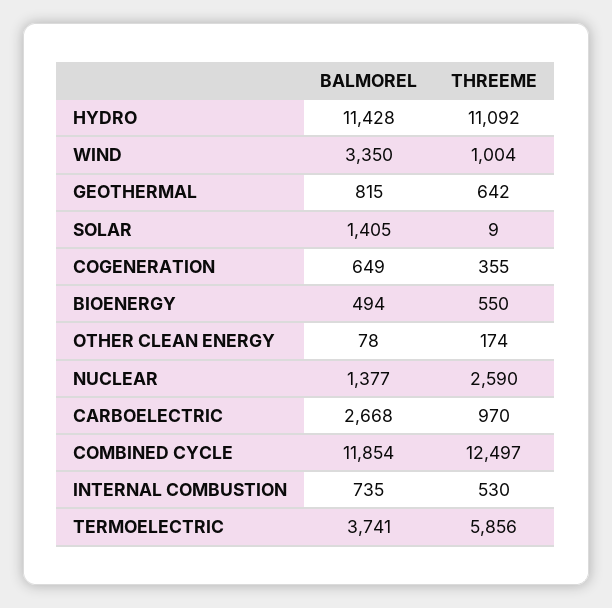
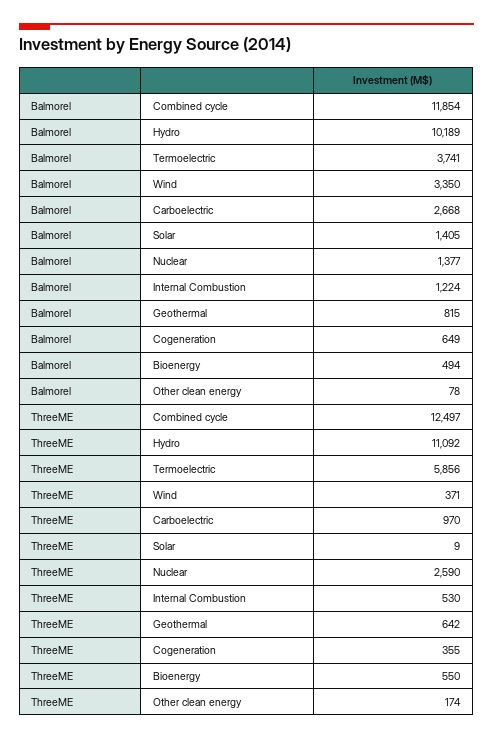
BALMOREL, HYDRO: 11428 -> 10189
THREEME, WIND: 1004 -> 371
BALMOREL, INTERNAL COMBUSTION: 735 -> 1224

